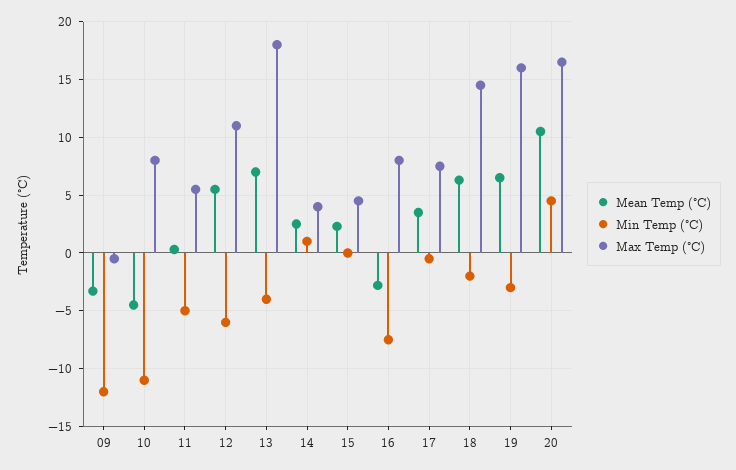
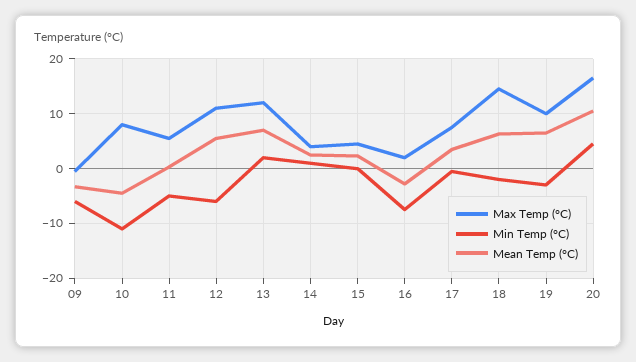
Min Temp (°C), 09: -12 -> -6
Min Temp (°C), 13: -4 -> 2
Max Temp (°C), 13: 18 -> 12
Max Temp (°C), 16: 8 -> 2
Max Temp (°C), 19: 16 -> 10

